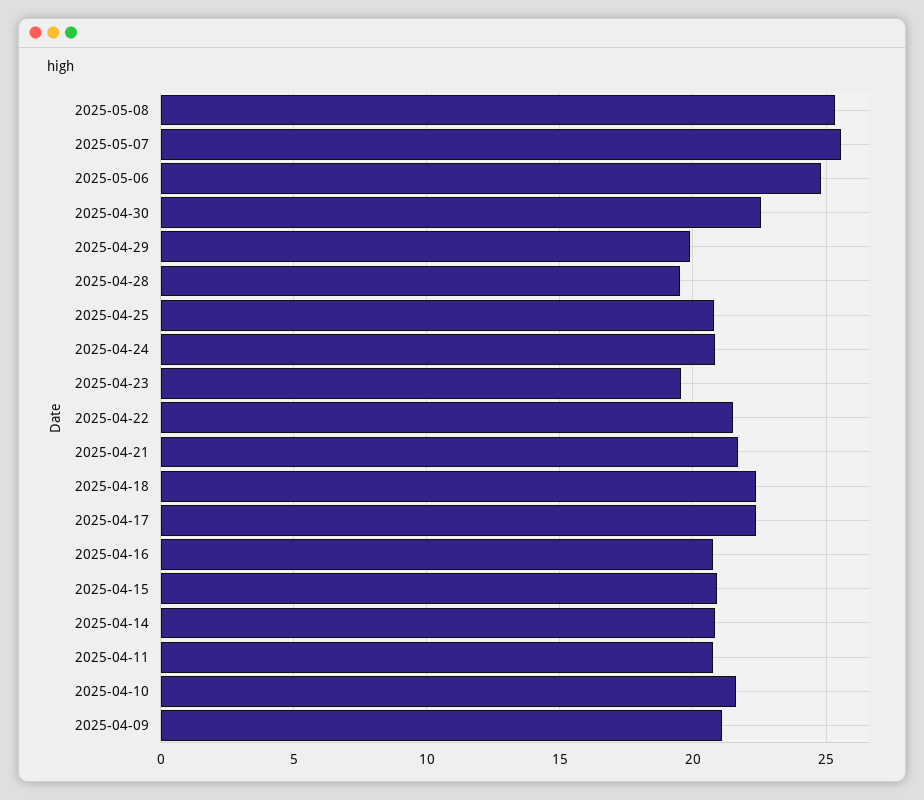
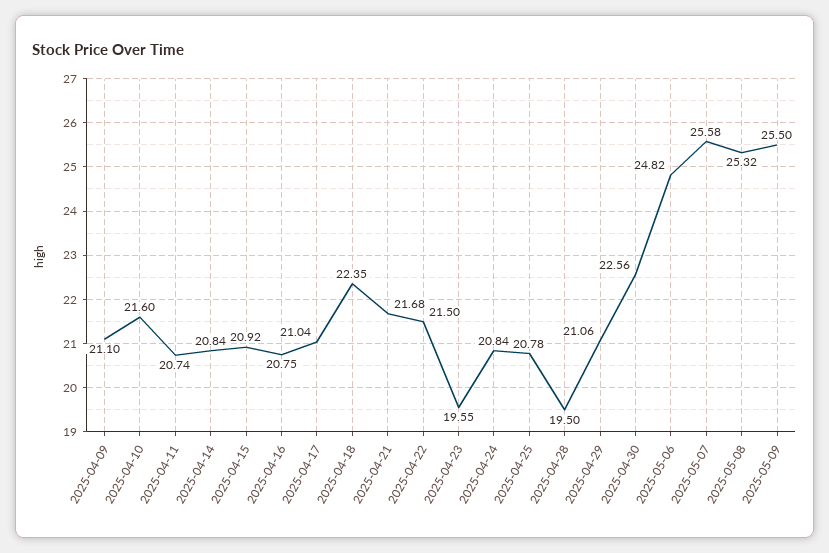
2025-04-29: 20 -> 21.06
2025-04-17: 22.5 -> 21.04
2025-05-09: none -> 25.5

